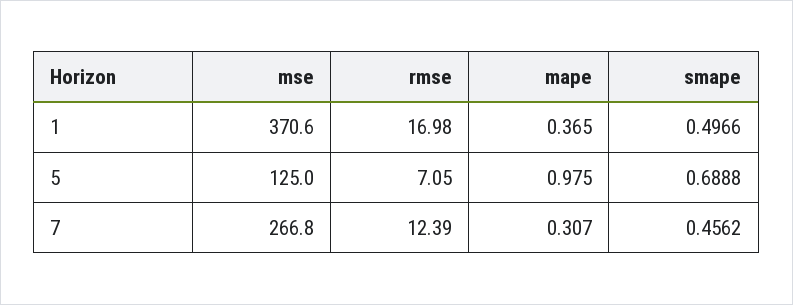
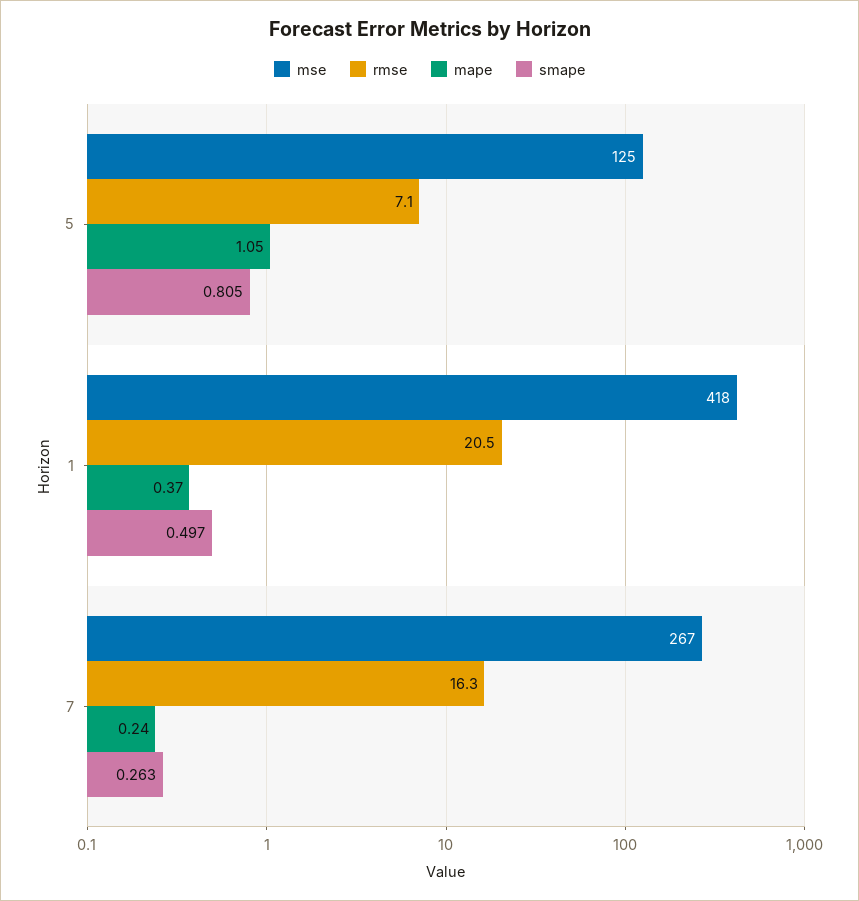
mse, 1: 370.6 -> 418
rmse, 1: 16.98 -> 20.5
mape, 5: 0.975 -> 1.05
smape, 5: 0.6888 -> 0.805
rmse, 7: 12.39 -> 16.3
mape, 7: 0.307 -> 0.24
smape, 7: 0.4562 -> 0.263

